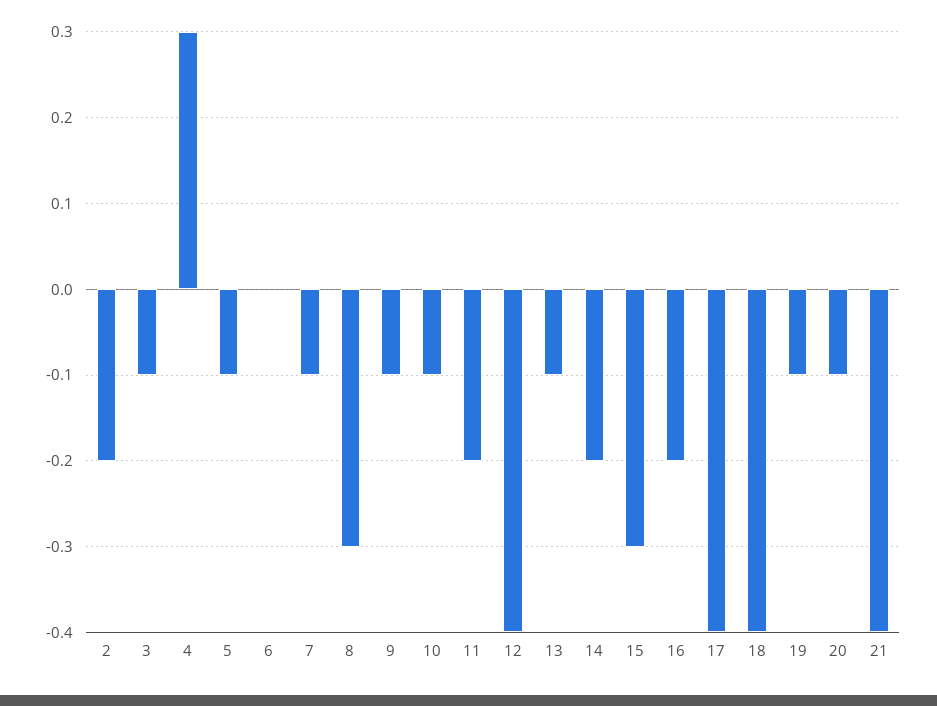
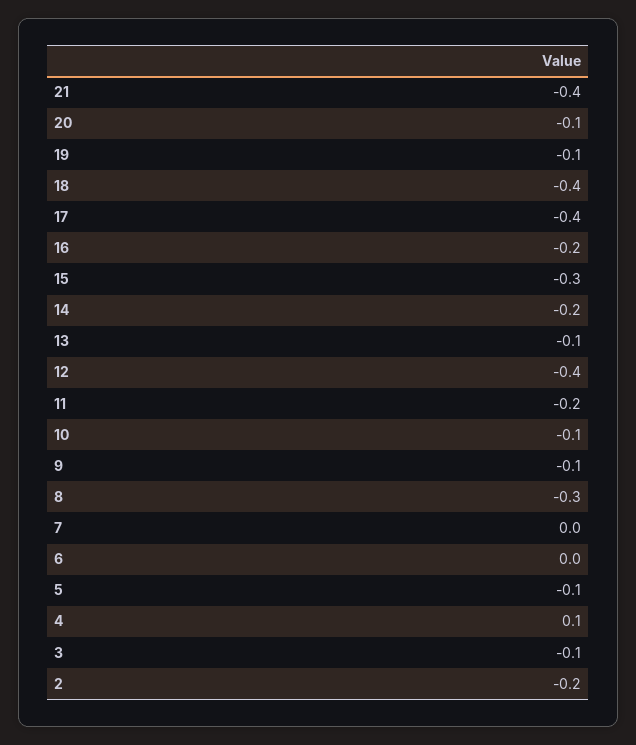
4: 0.3 -> 0.1
7: -0.1 -> 0

